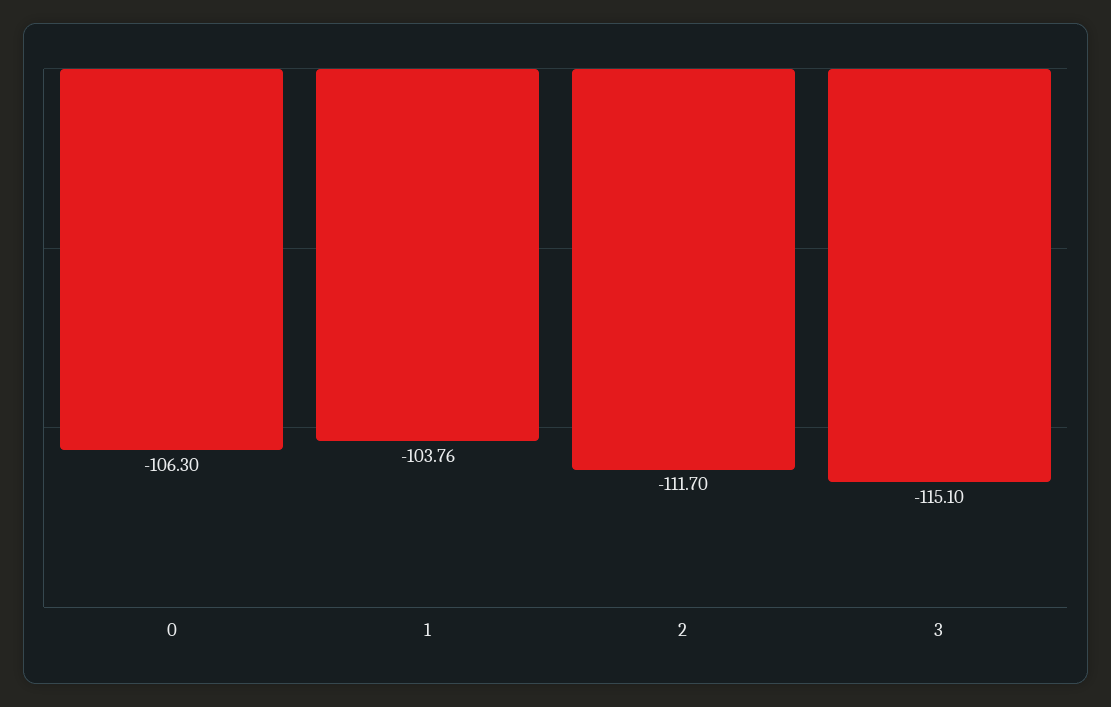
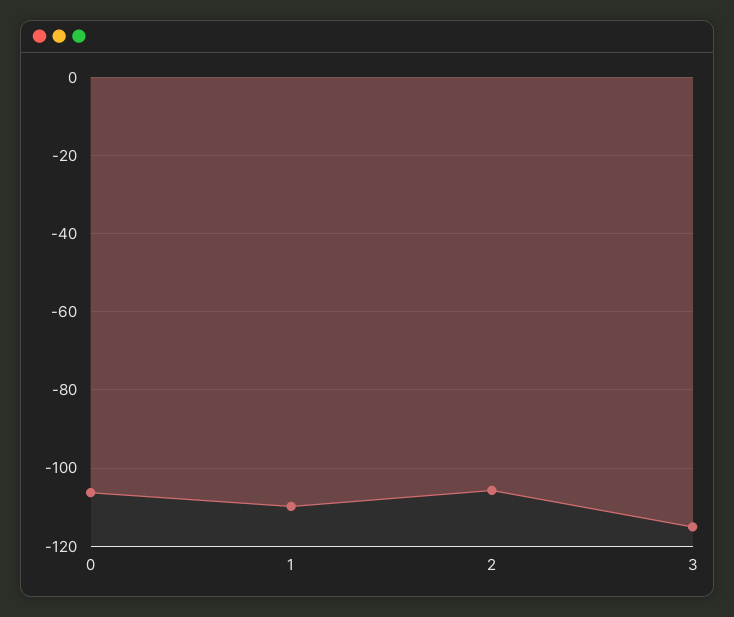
1: -103.76 -> -110
2: -111.7 -> -106

